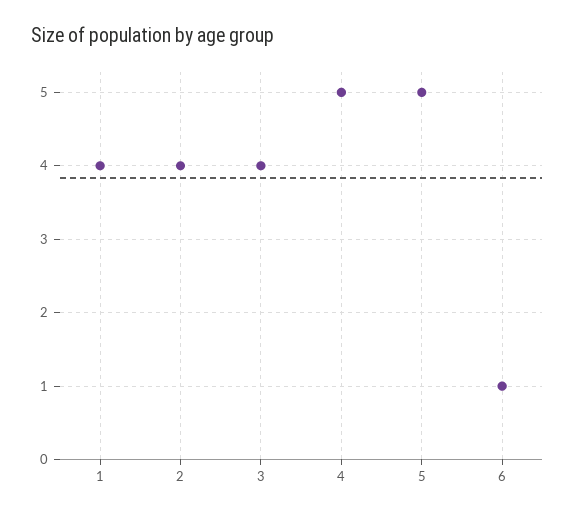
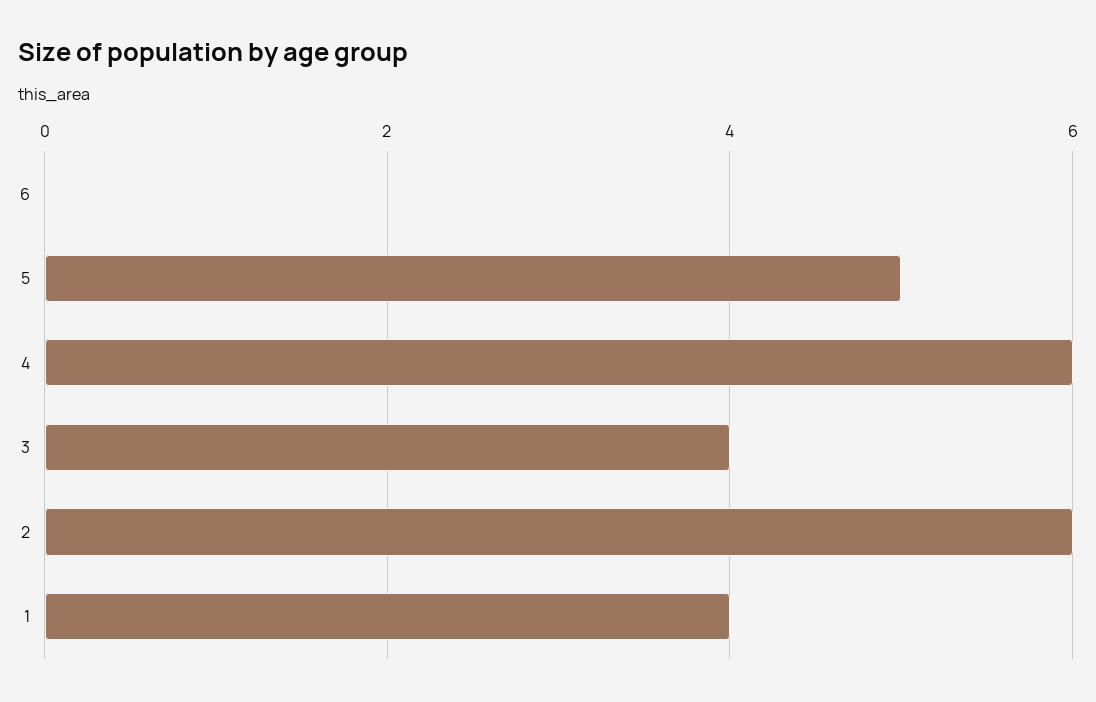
2: 4 -> 6
4: 5 -> 6
6: 1 -> 0

